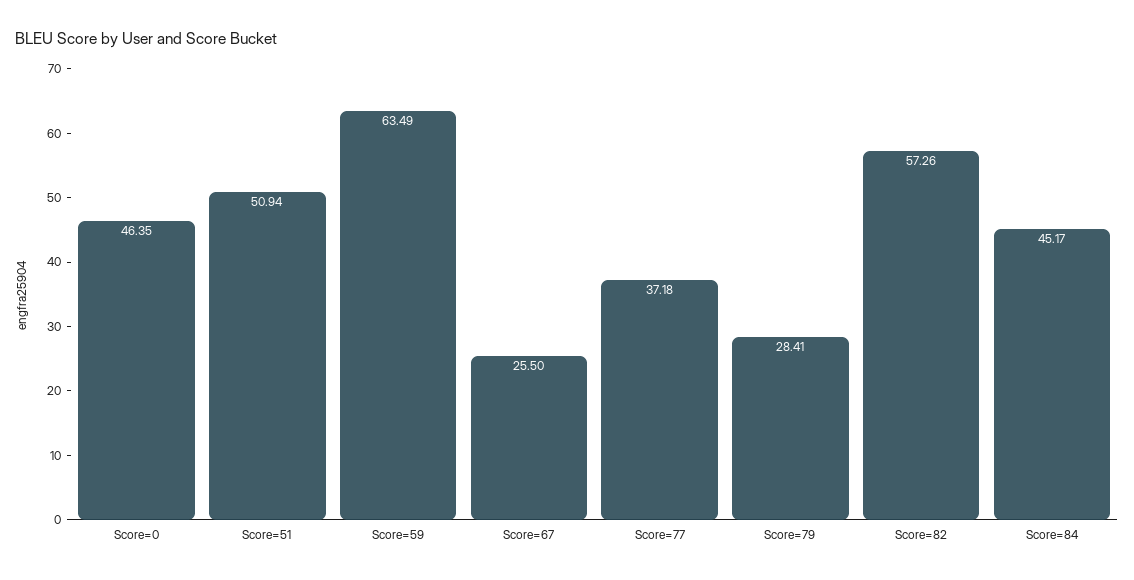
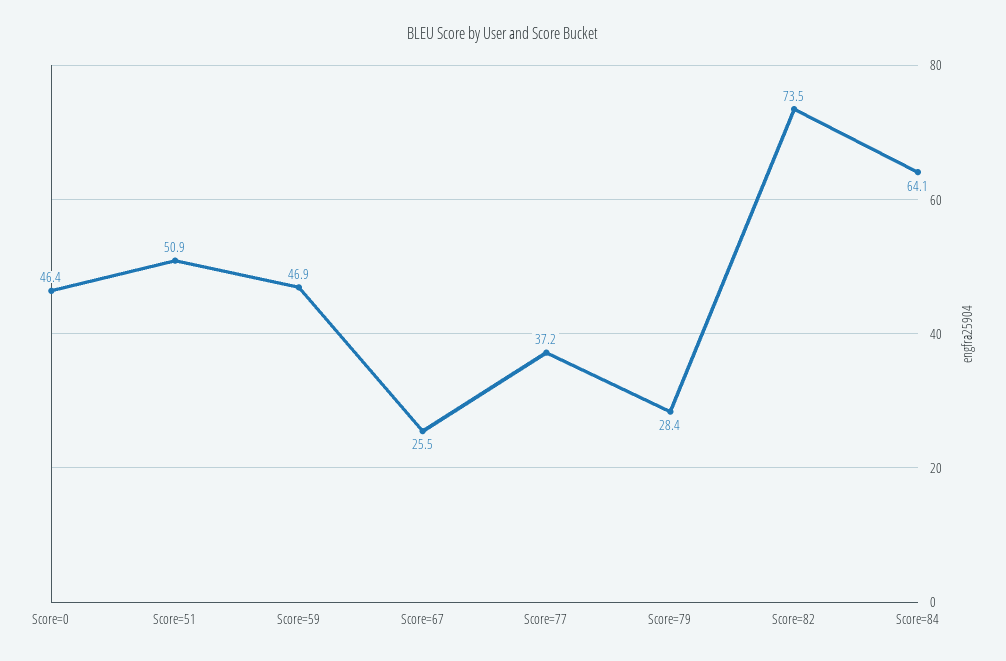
Score=59: 63.49 -> 46.9
Score=82: 57.26 -> 73.5
Score=84: 45.17 -> 64.1

